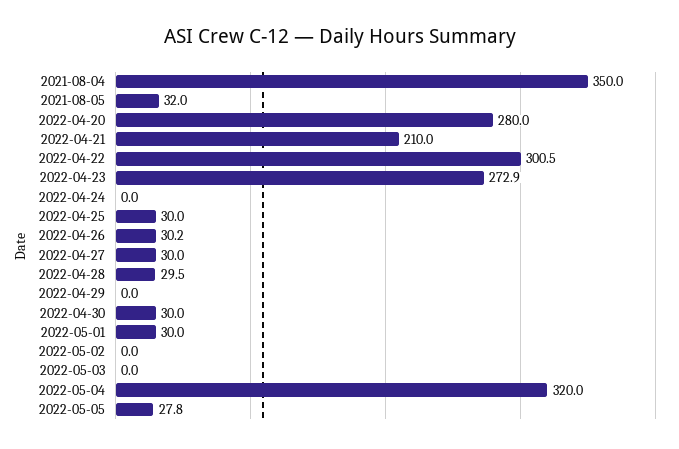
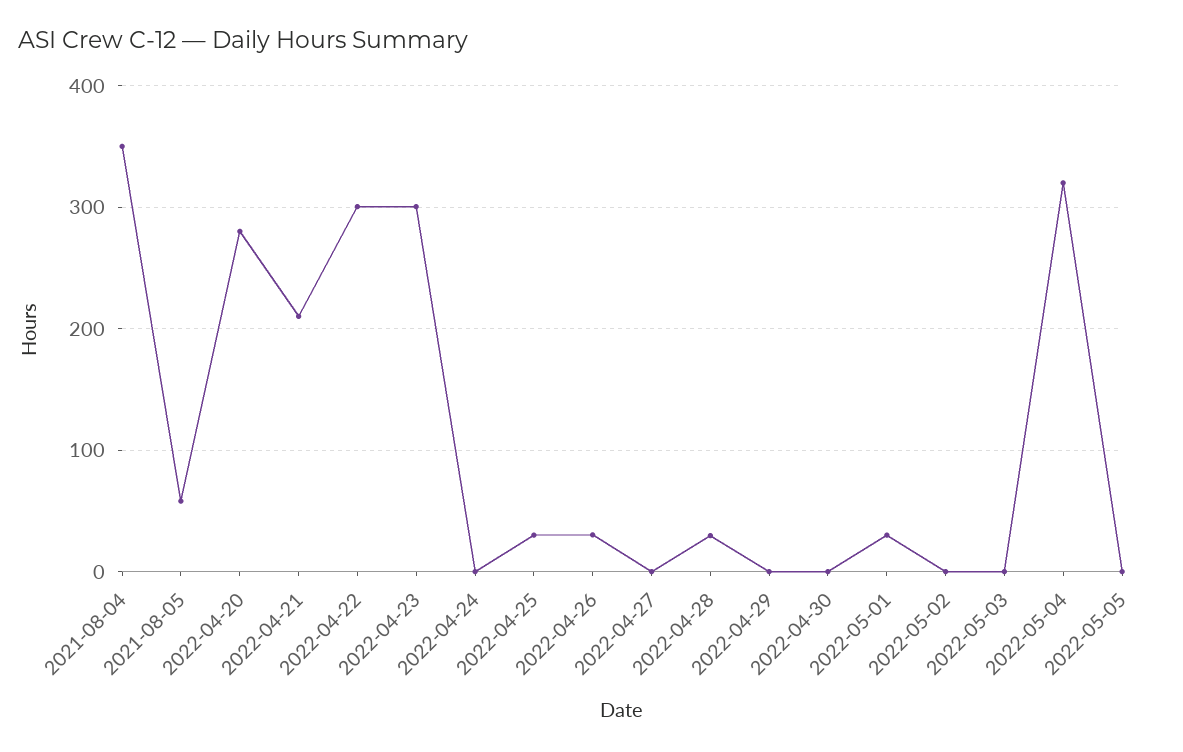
2021-08-05: 32 -> 60
2022-04-23: 272.9 -> 300
2022-04-27: 30 -> 0
2022-04-30: 30 -> 0
2022-05-05: 27.8 -> 0

